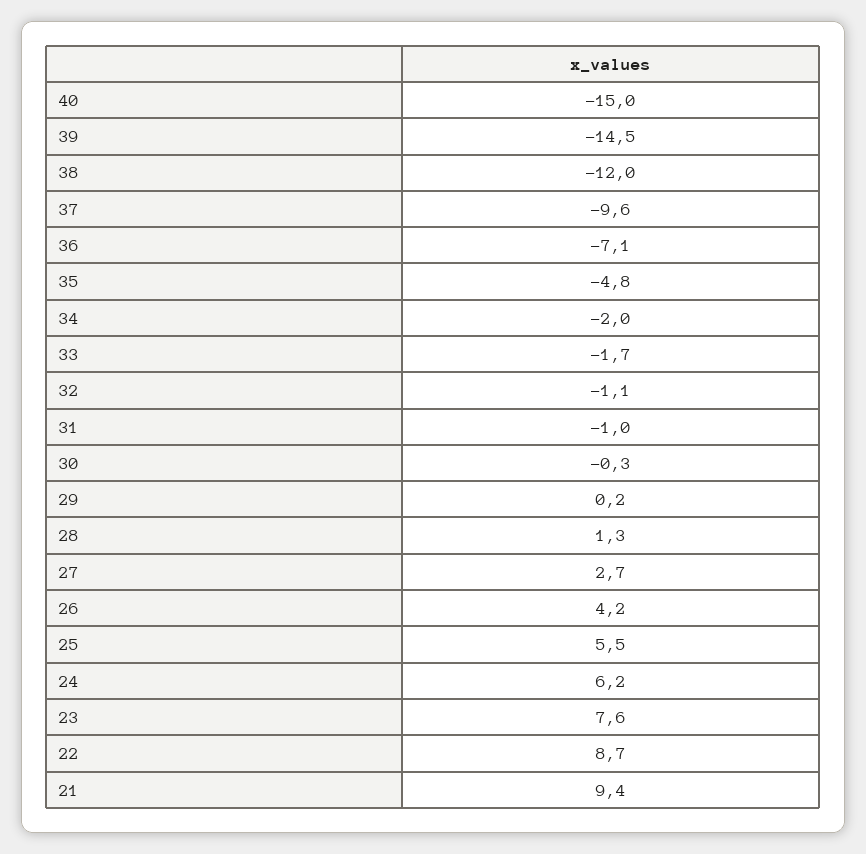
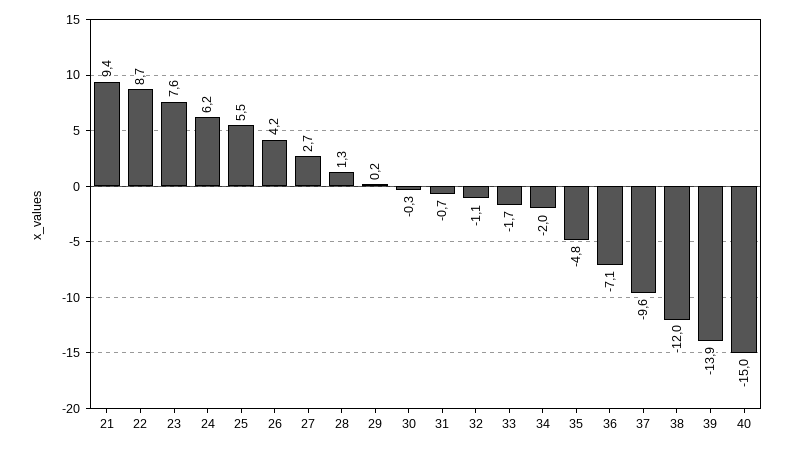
39: -14.5 -> -13.9
31: -1 -> -0.7

